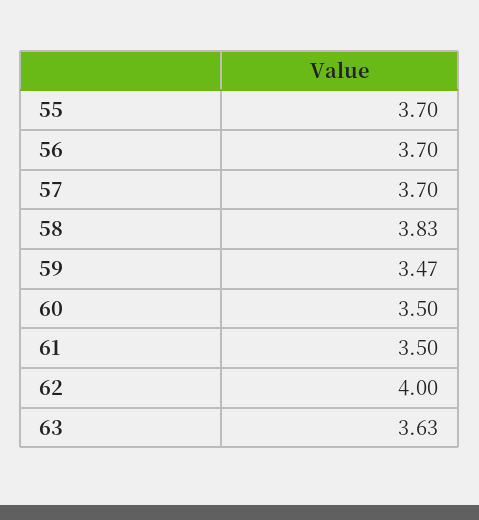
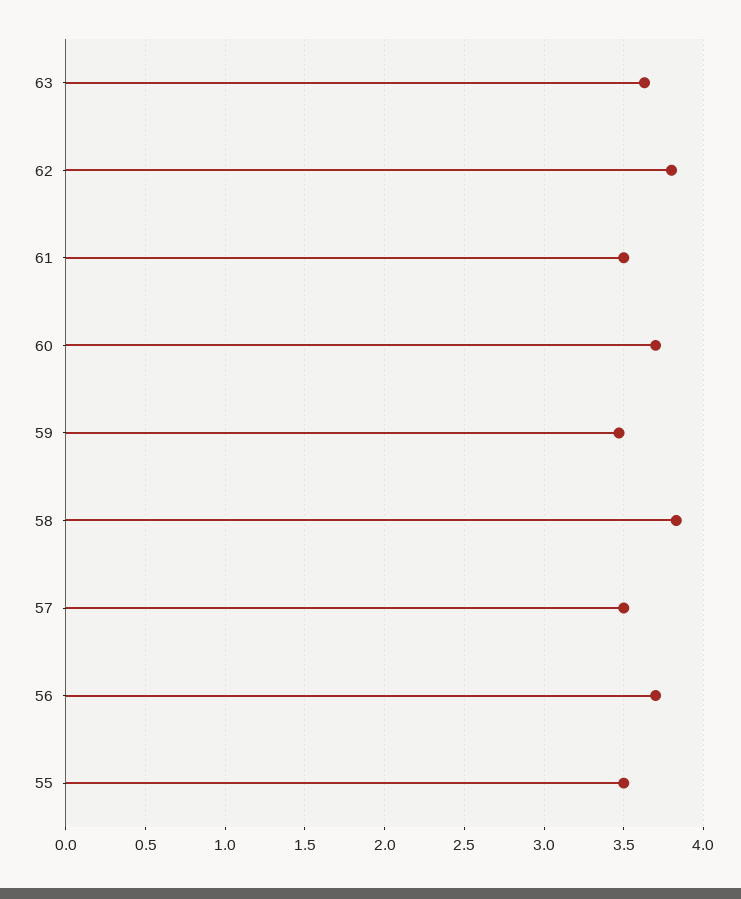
55: 3.7 -> 3.5
57: 3.7 -> 3.5
60: 3.5 -> 3.7
62: 4 -> 3.8

